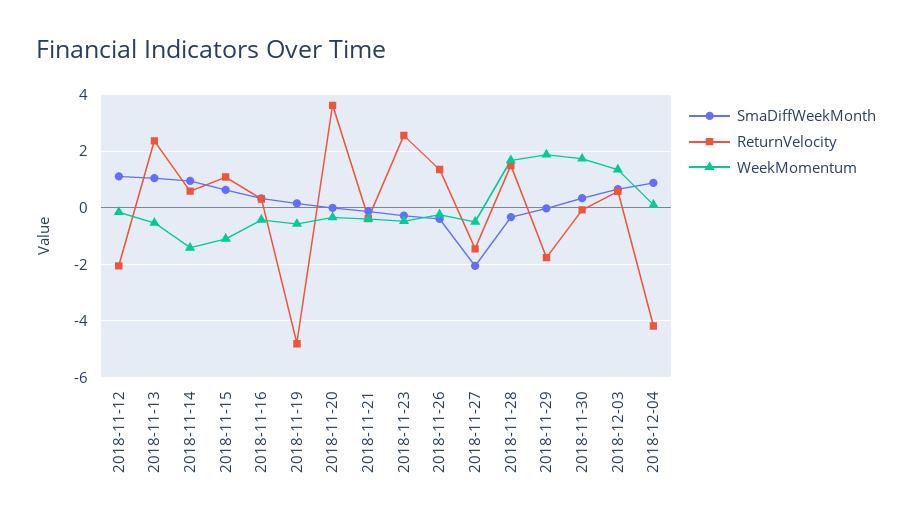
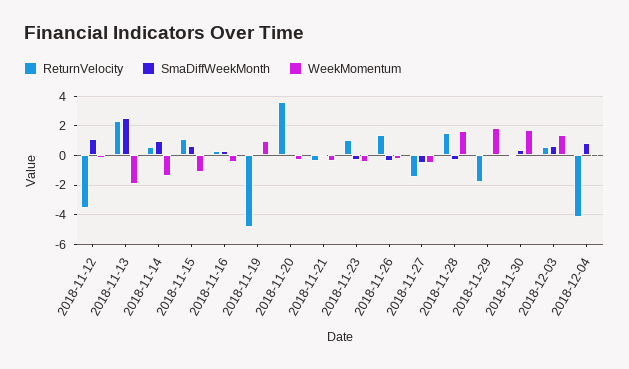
ReturnVelocity, 2018-11-12: -2 -> -3.5
SmaDiffWeekMonth, 2018-11-13: 1 -> 2.5
WeekMomentum, 2018-11-13: -0.5 -> -2
WeekMomentum, 2018-11-19: -0.5 -> 1
ReturnVelocity, 2018-11-23: 2.5 -> 1
SmaDiffWeekMonth, 2018-11-27: -2 -> -0.5

